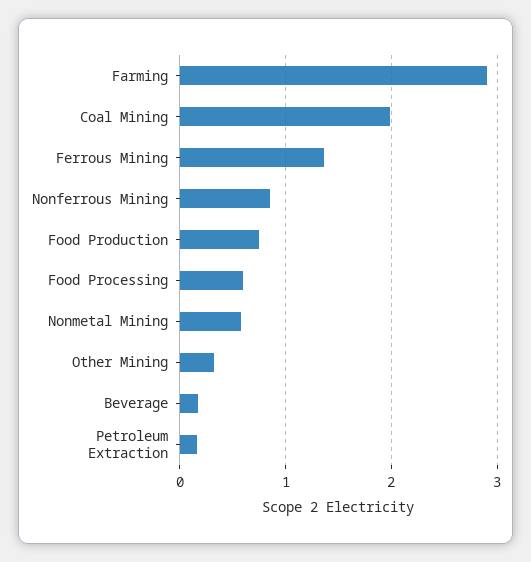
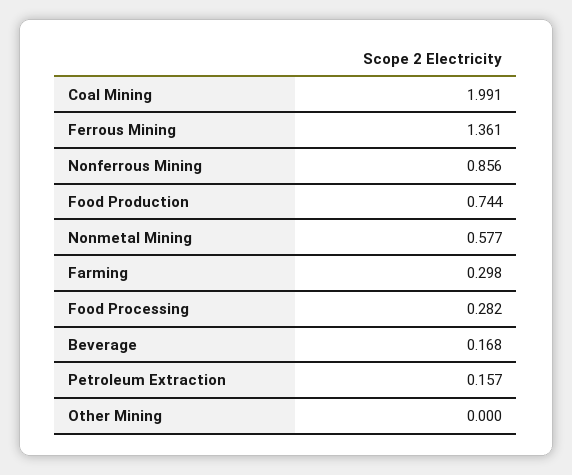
Farming: 2.9 -> 0.298
Food Processing: 0.6 -> 0.282
Other Mining: 0.3 -> 0

